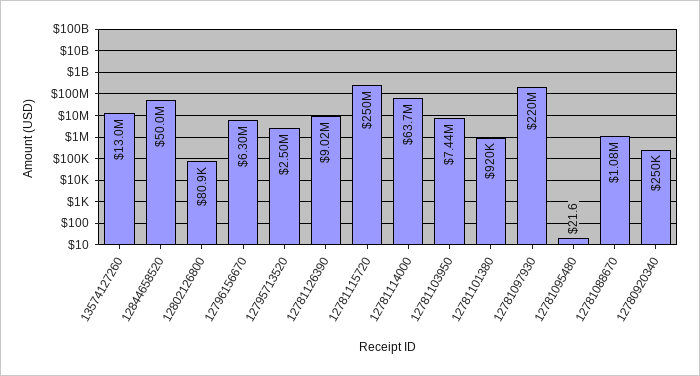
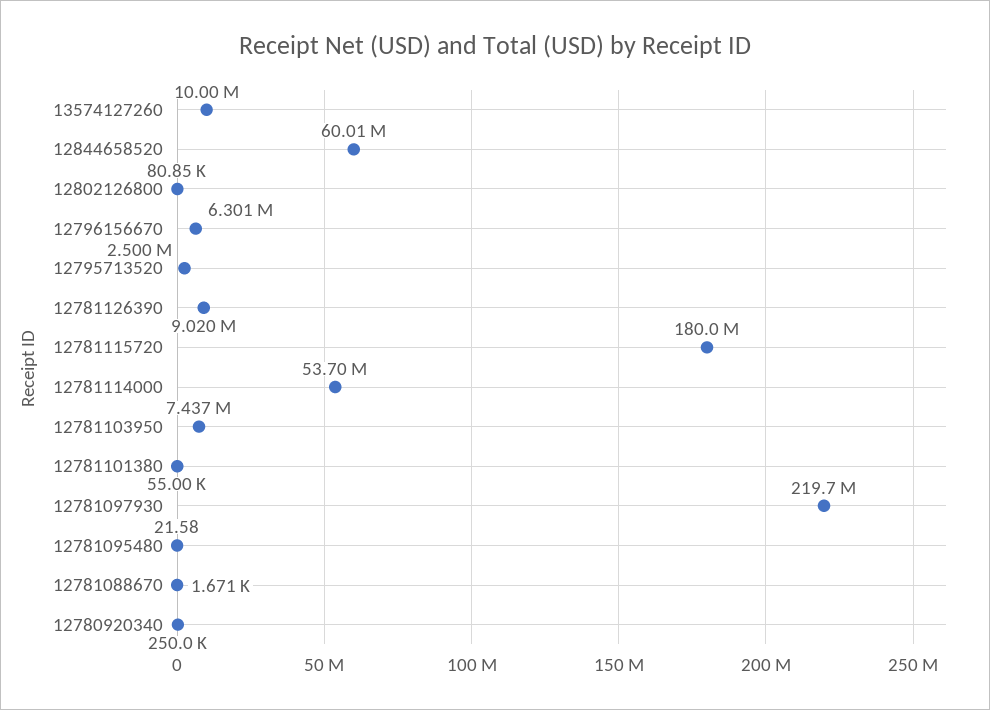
13574127260: 13000000 -> 10000000
12844658520: 50000000 -> 60010000
12781115720: 250000000 -> 180000000
12781114000: 63700000 -> 53700000
12781101380: 920000 -> 55000
12781088670: 1080000 -> 1671

